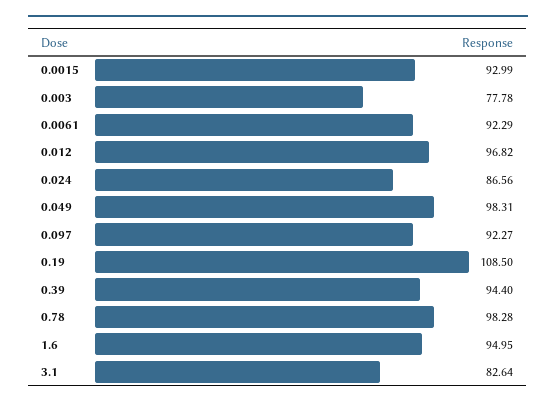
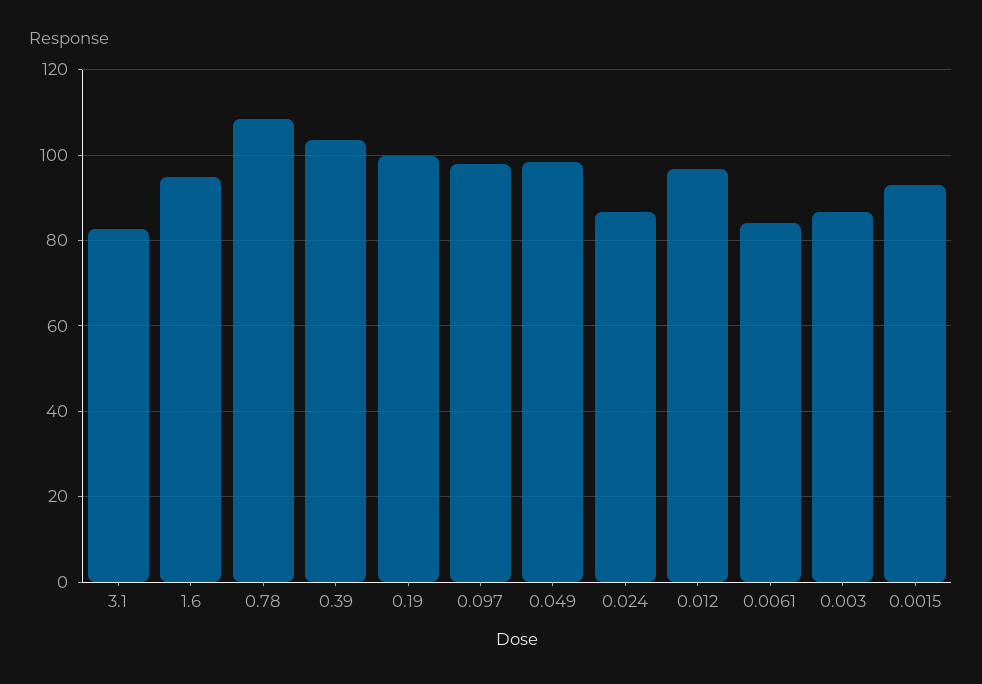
0.003: 77.78 -> 86
0.0061: 92.29 -> 84
0.097: 92.27 -> 98
0.19: 108.5 -> 100
0.39: 94.4 -> 104
0.78: 98.28 -> 108

